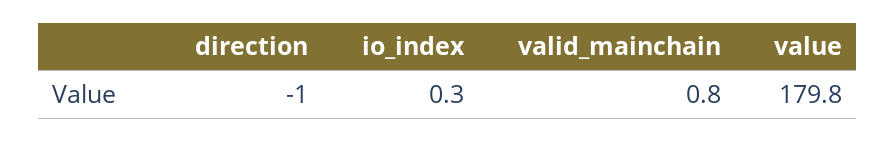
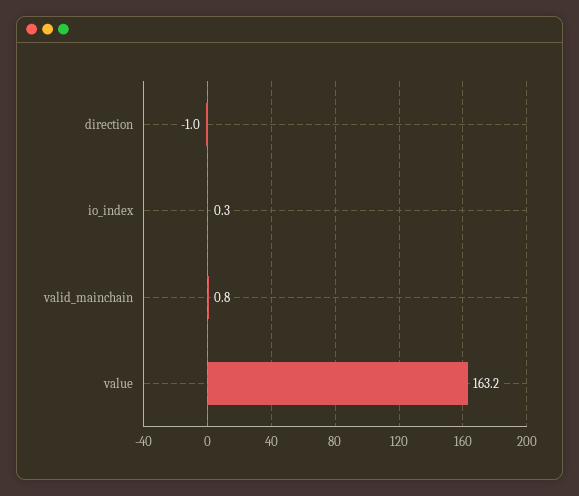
value: 179.8 -> 163.2

